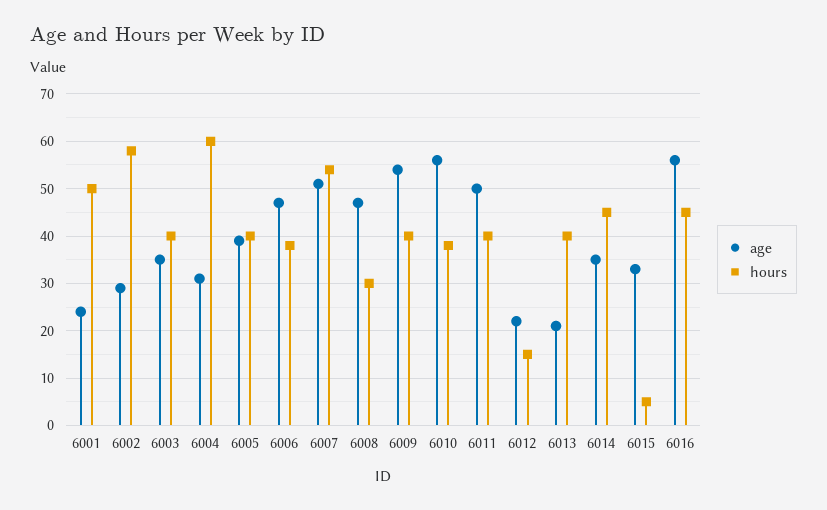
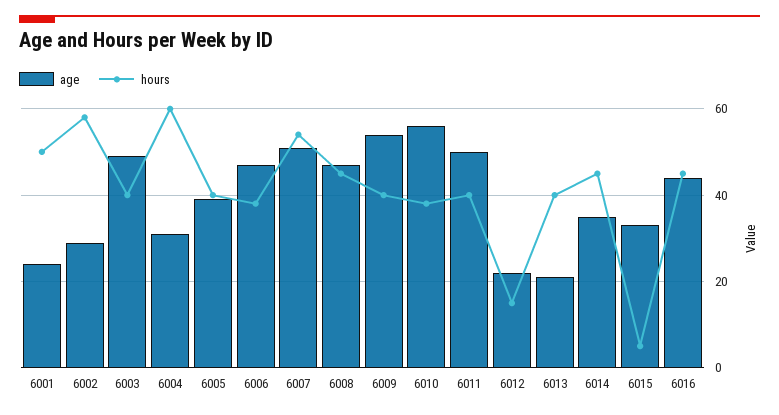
age, 6003: 35 -> 50
hours, 6008: 30 -> 45
age, 6016: 55 -> 45

